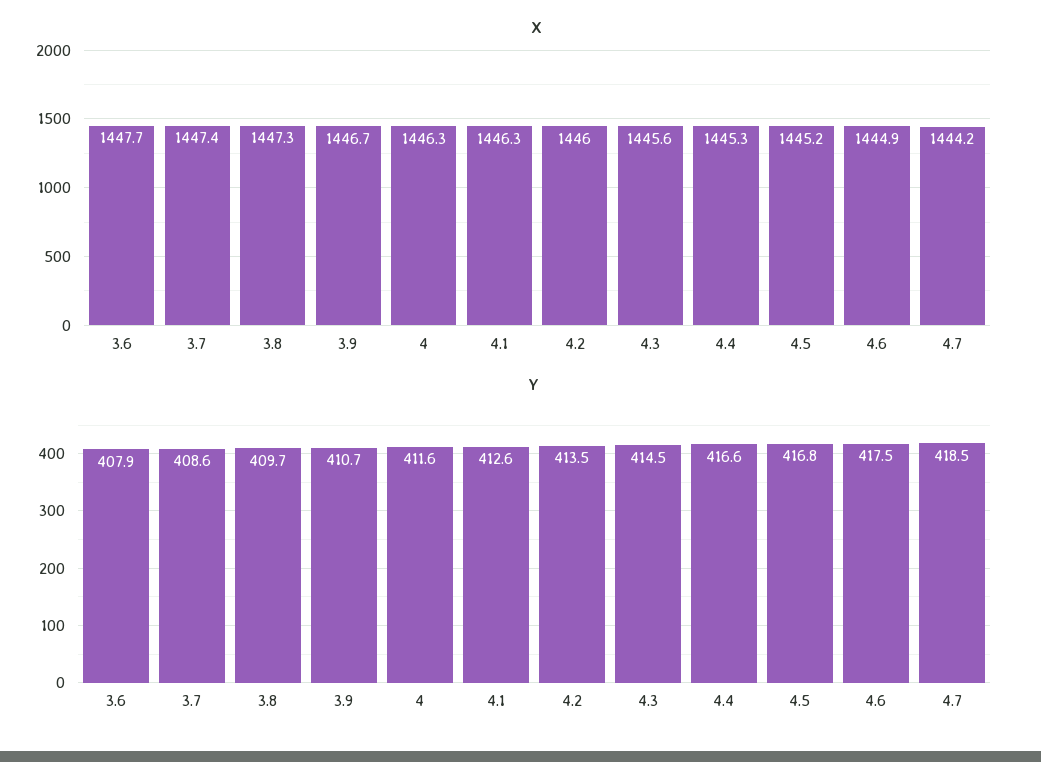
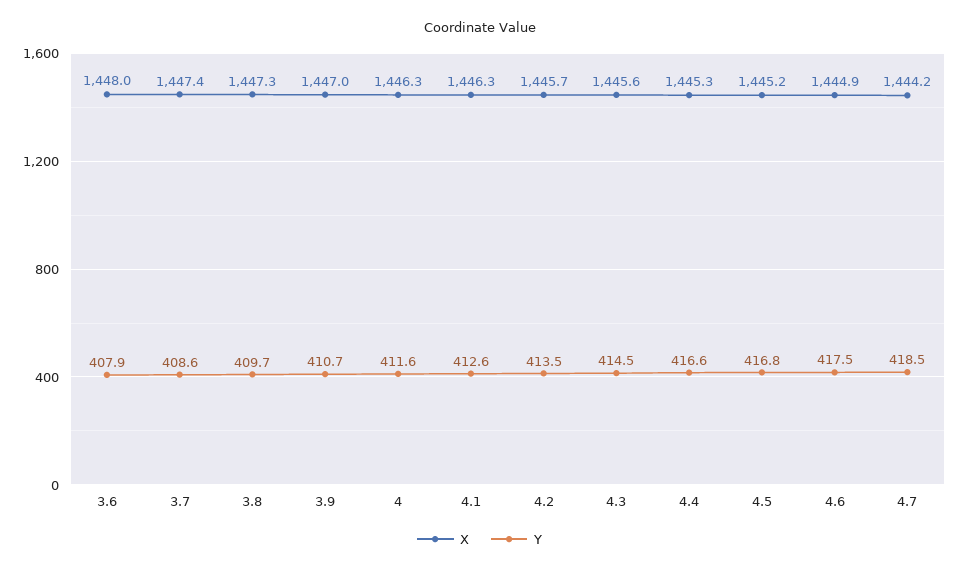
X, 3.6: 1447.7 -> 1448
X, 3.9: 1446.7 -> 1447
X, 4.2: 1446 -> 1445.7

